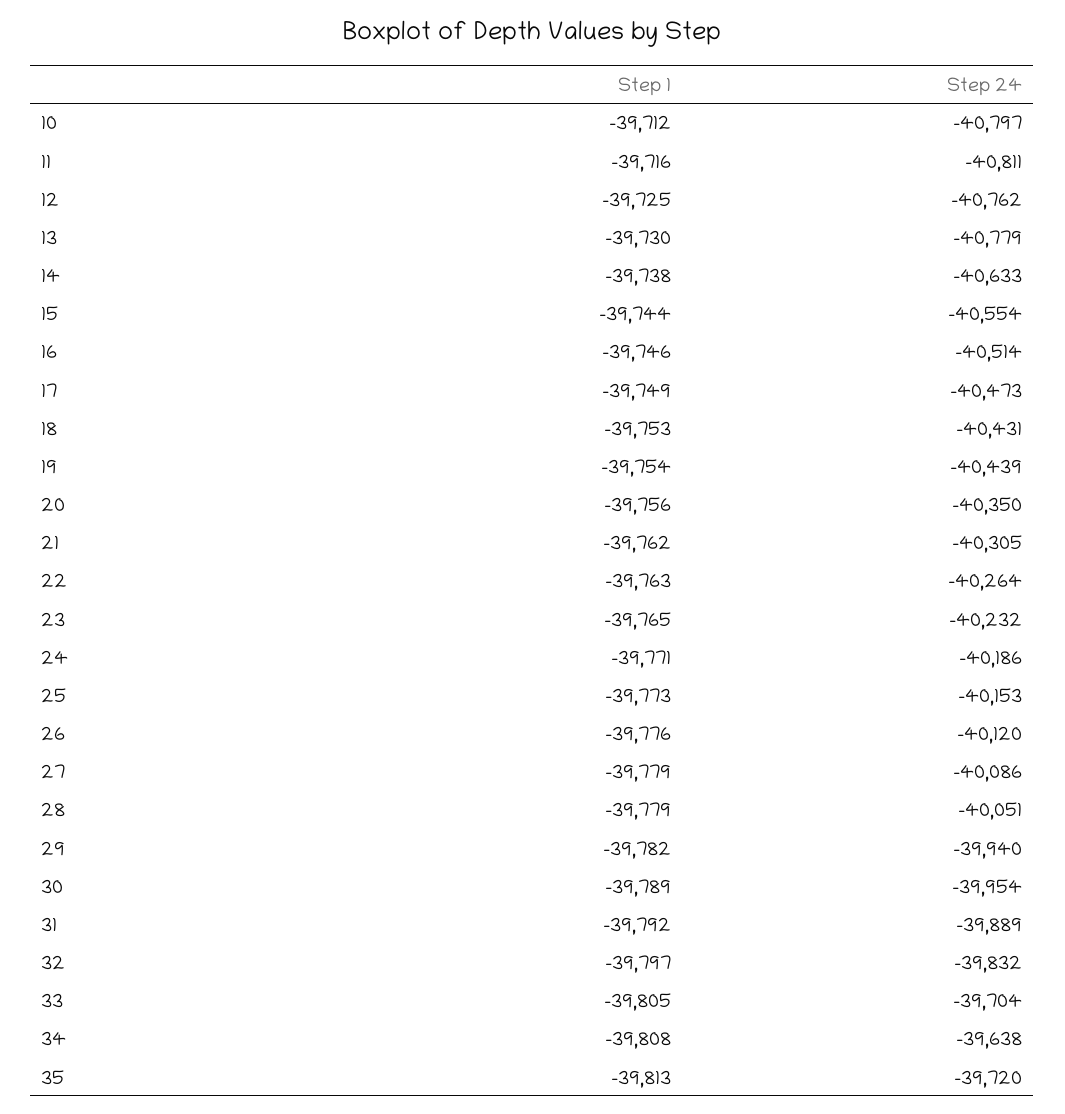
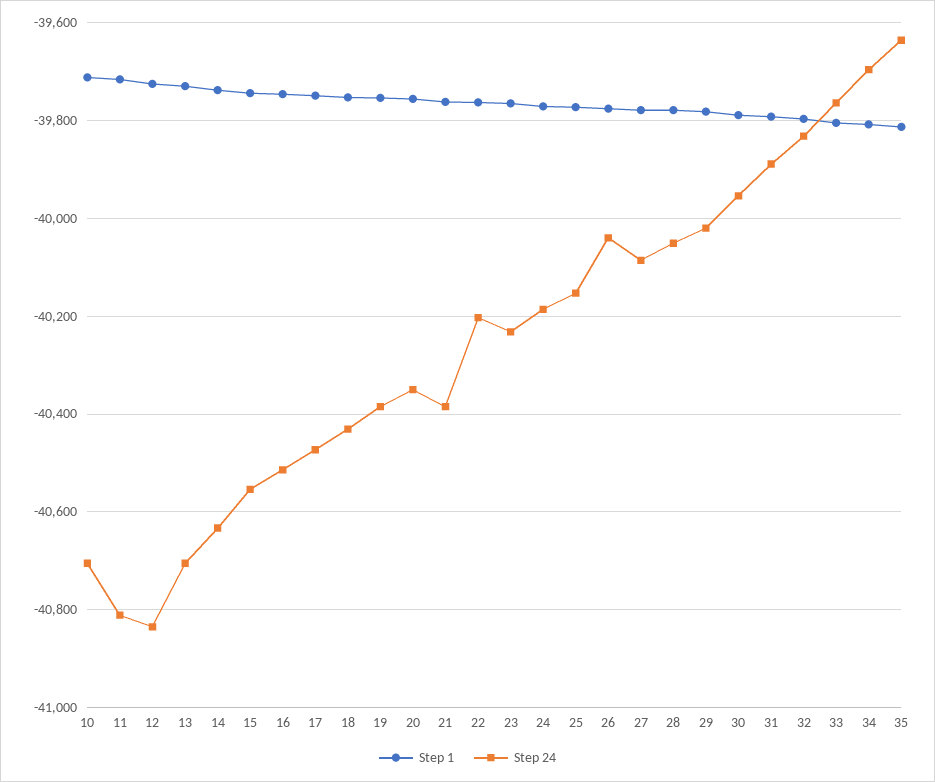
Step 24, 10: -40797 -> -40700
Step 24, 12: -40762 -> -40840
Step 24, 13: -40779 -> -40700
Step 24, 19: -40439 -> -40380
Step 24, 21: -40305 -> -40380
Step 24, 22: -40264 -> -40200
Step 24, 26: -40120 -> -40040
Step 24, 29: -39940 -> -40020
Step 24, 33: -39704 -> -39760
Step 24, 34: -39638 -> -39700
Step 24, 35: -39720 -> -39640

